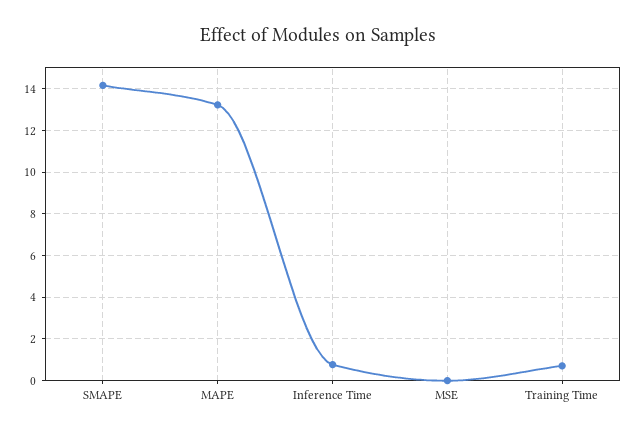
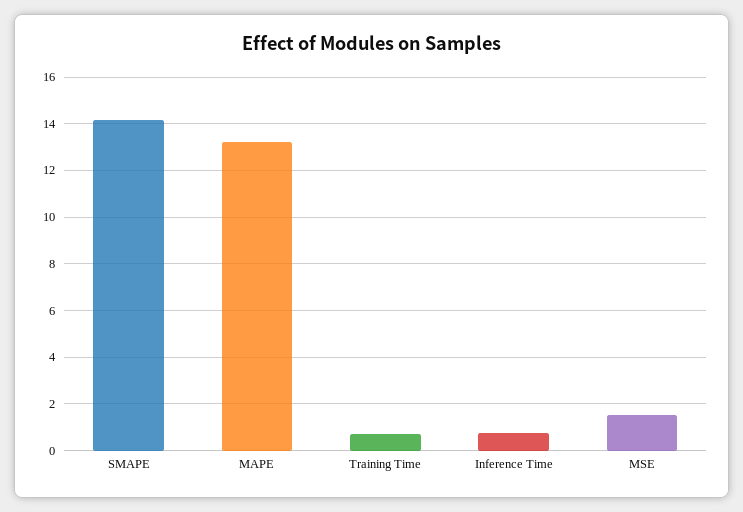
MSE: 0 -> 1.5

